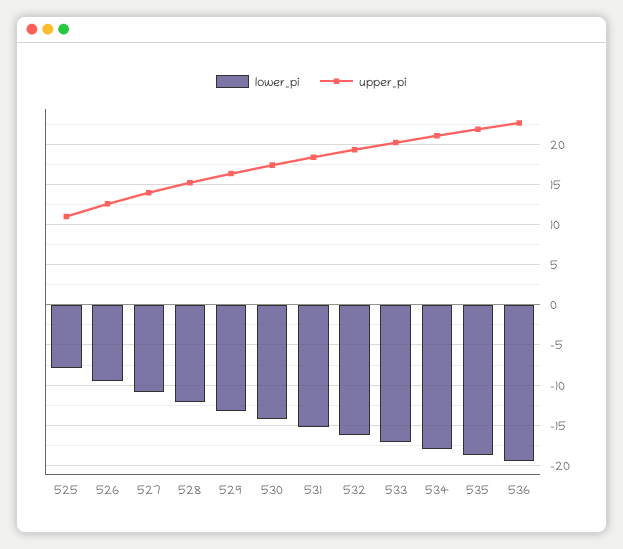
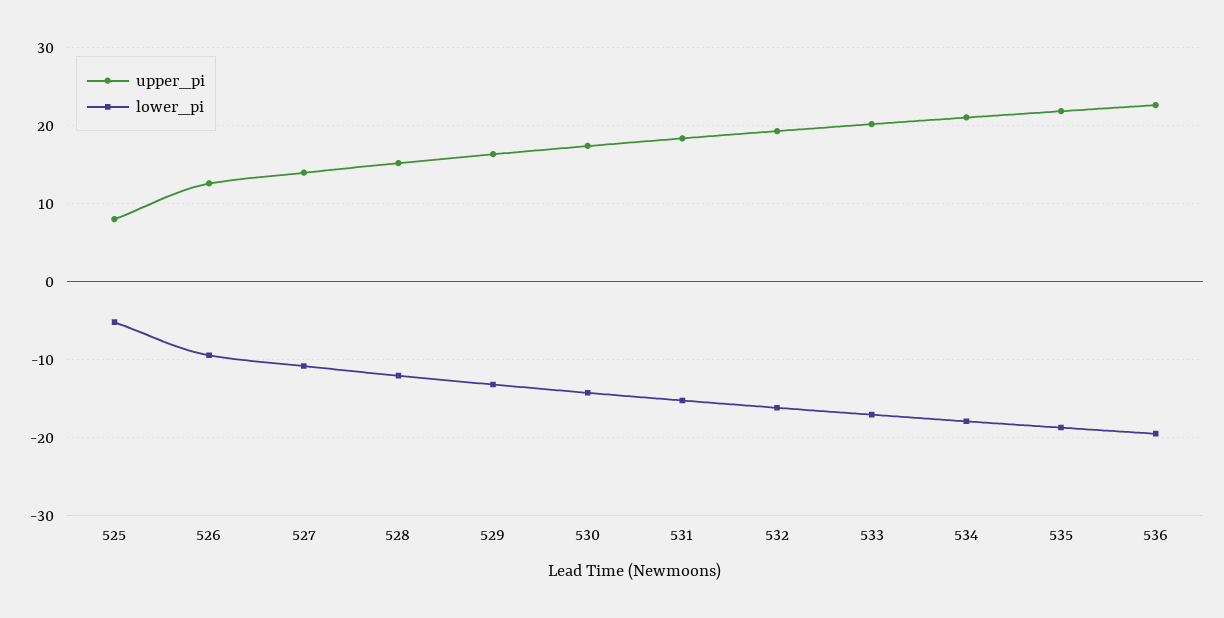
lower_pi, 525: -8 -> -5
upper_pi, 525: 11 -> 8

